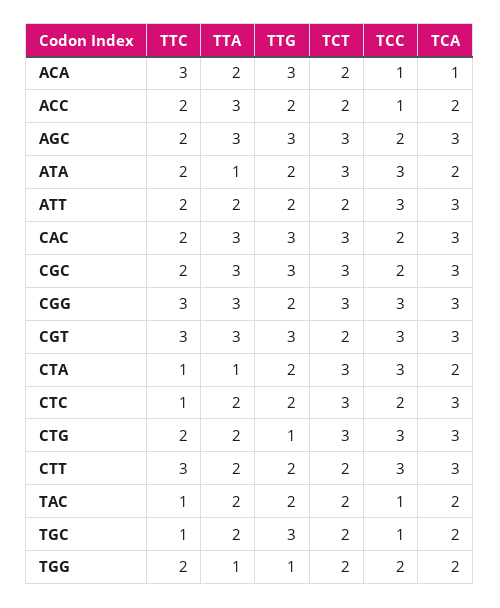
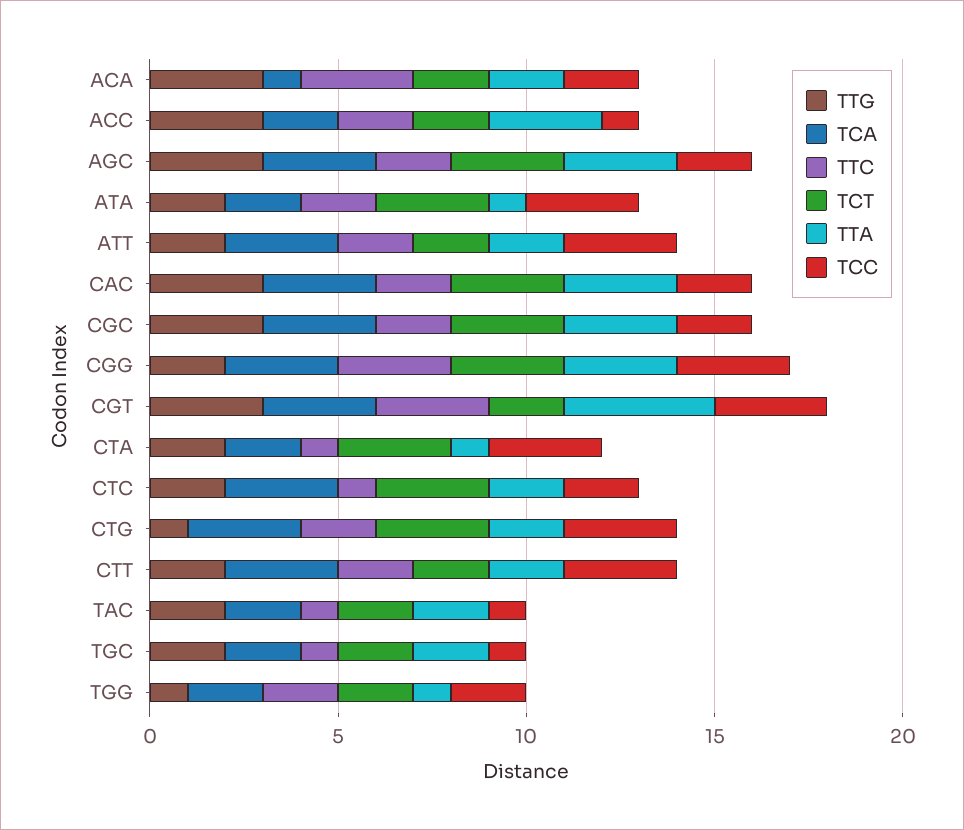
TCC, ACA: 1 -> 2
TTG, ACC: 2 -> 3
TTA, CGT: 3 -> 4
TTC, CTT: 3 -> 2
TTG, TGC: 3 -> 2

